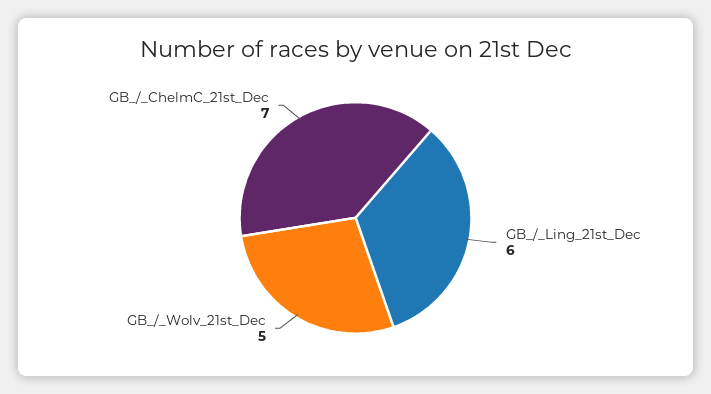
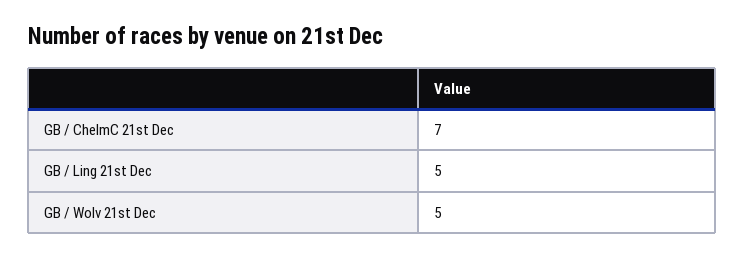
GB_/_Ling_21st_Dec: 6 -> 5

